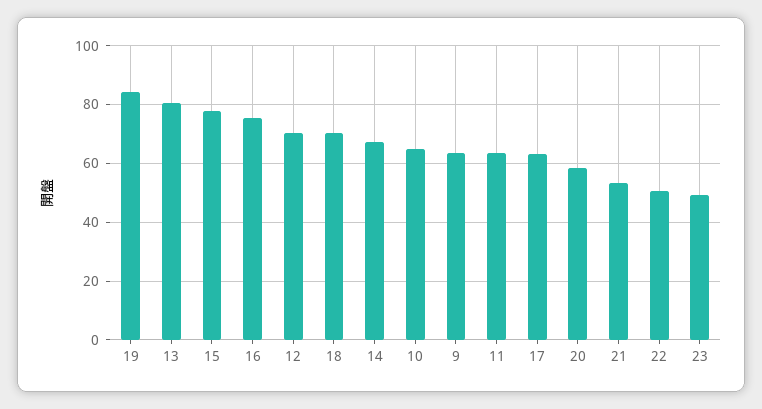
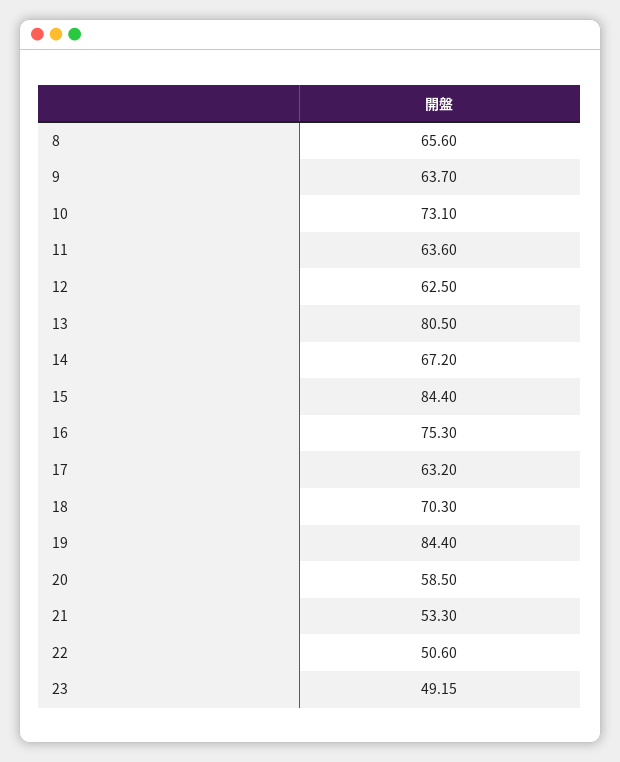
15: 77.5 -> 84.4
12: 70 -> 62.5
10: 65 -> 73.1
8: none -> 65.6

